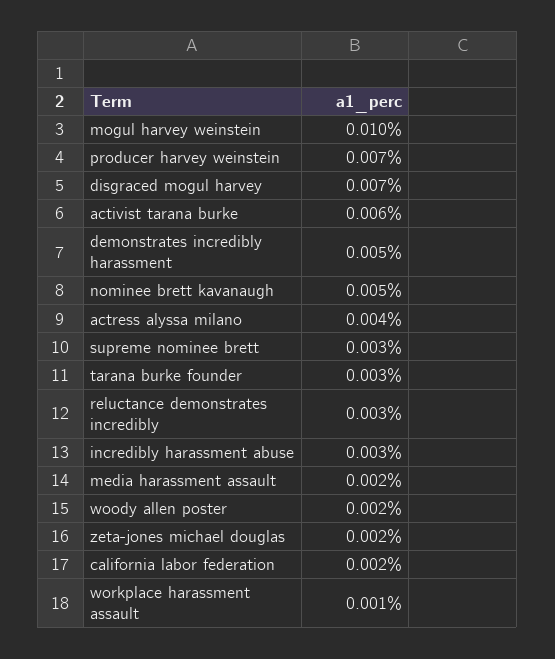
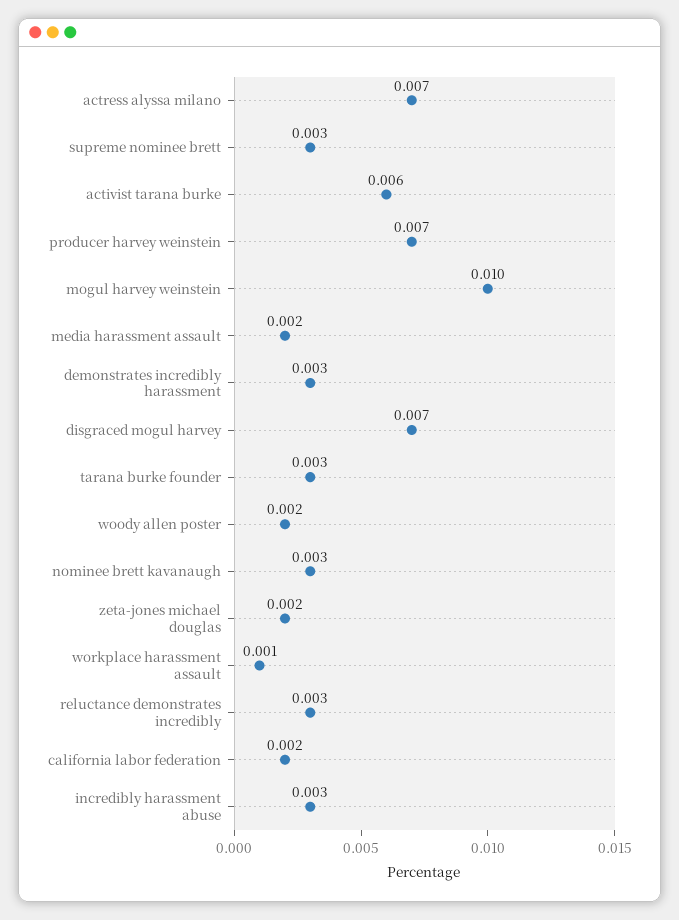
demonstrates incredibly harassment: 0.005 -> 0.003
nominee brett kavanaugh: 0.005 -> 0.003
actress alyssa milano: 0.004 -> 0.007

